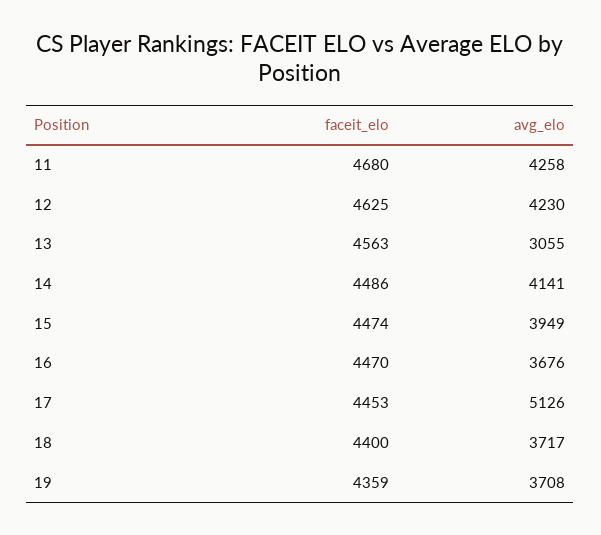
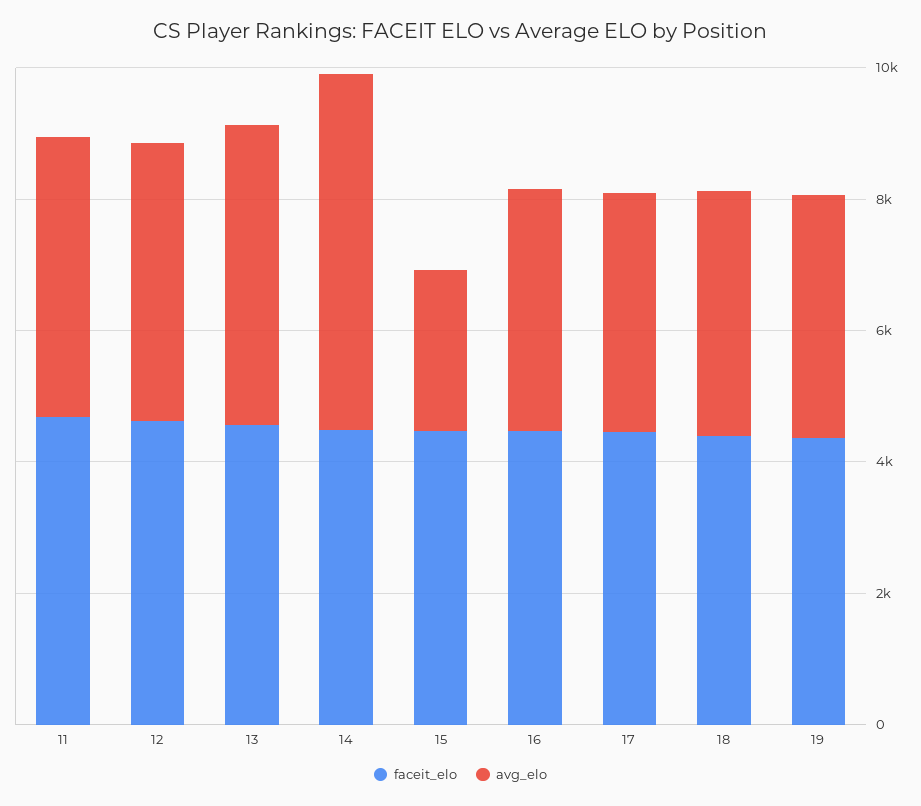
avg_elo, 13: 3055 -> 4500
avg_elo, 14: 4141 -> 5500
avg_elo, 15: 3949 -> 2500
avg_elo, 17: 5126 -> 3500

